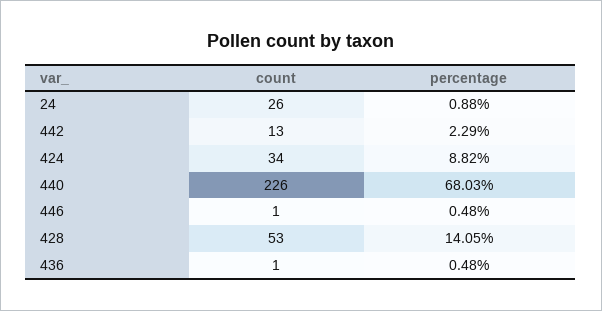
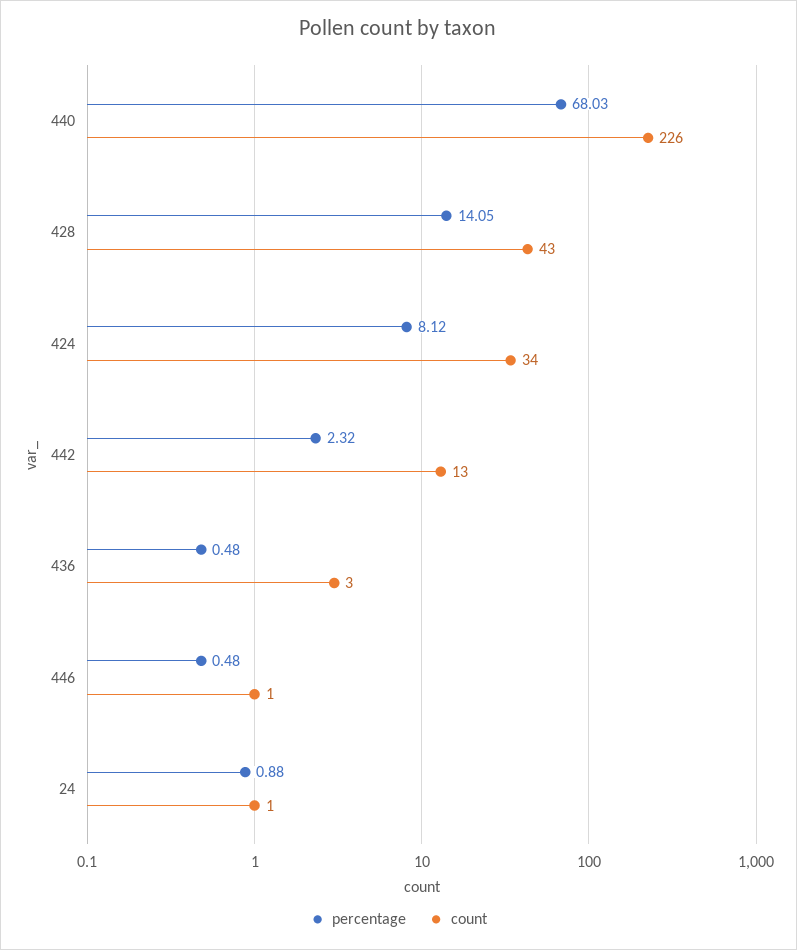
count, 24: 26 -> 1
percentage, 442: 2.29 -> 2.32
percentage, 424: 8.82 -> 8.12
count, 428: 53 -> 43
count, 436: 1 -> 3

